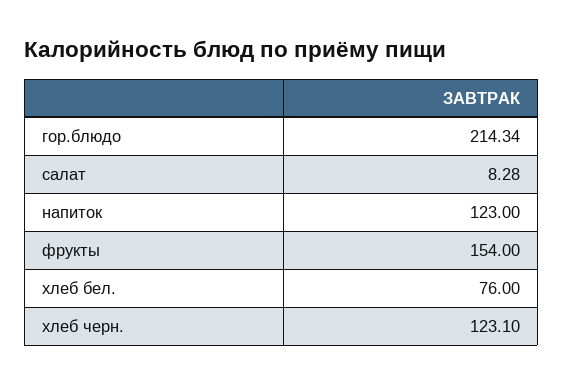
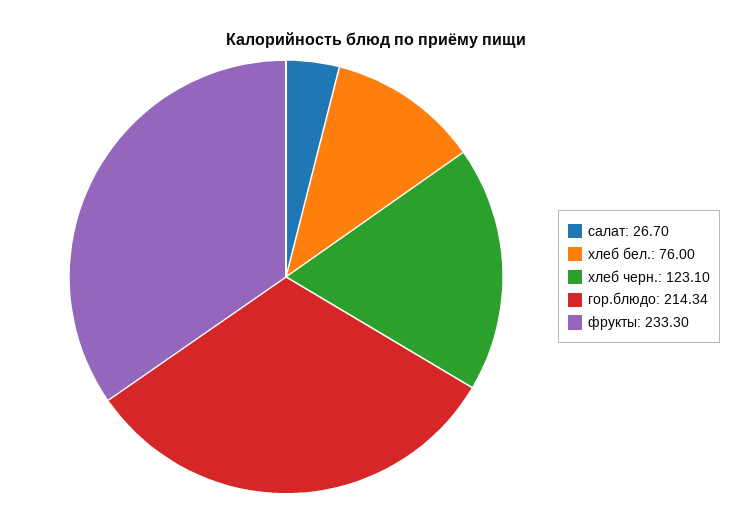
салат: 8.28 -> 26.7
напиток: 123 -> none
фрукты: 154 -> 233.3

